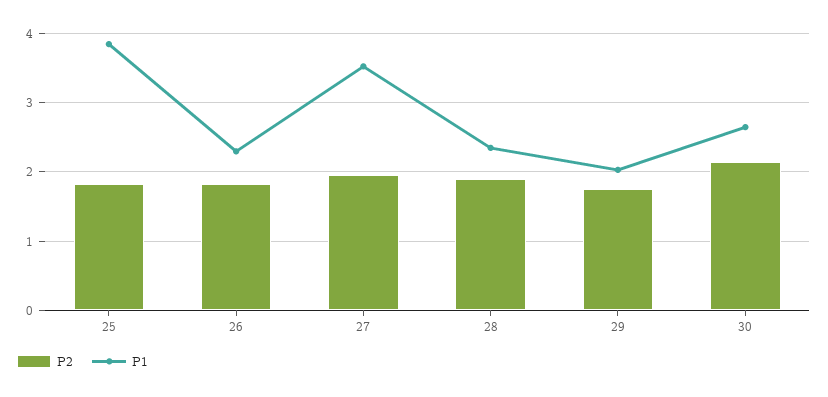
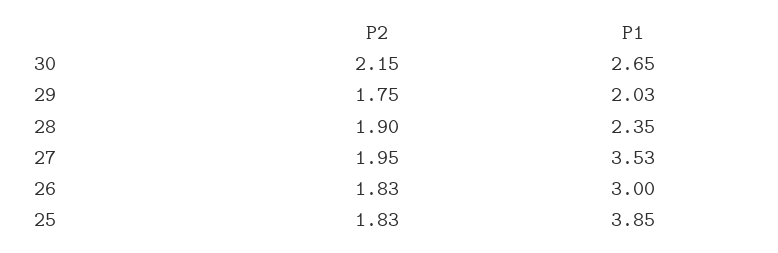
P1, 26: 2.3 -> 3

